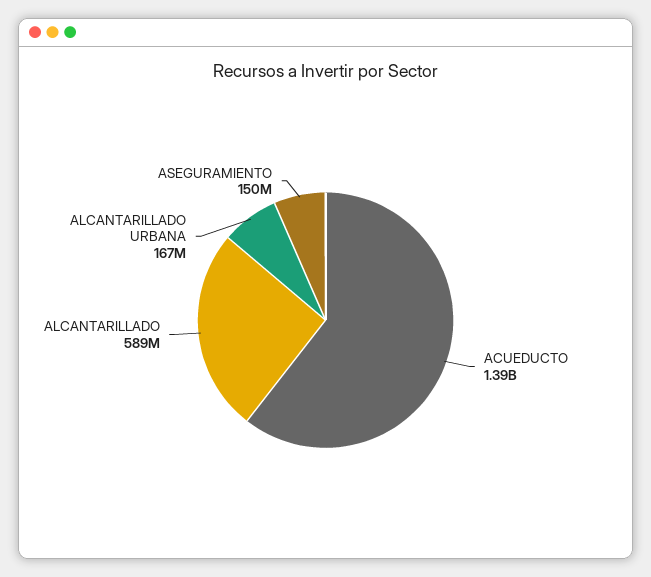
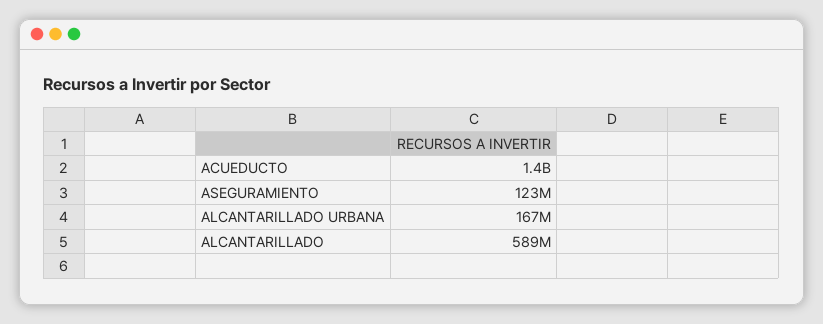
ASEGURAMIENTO: 150000000 -> 123000000

